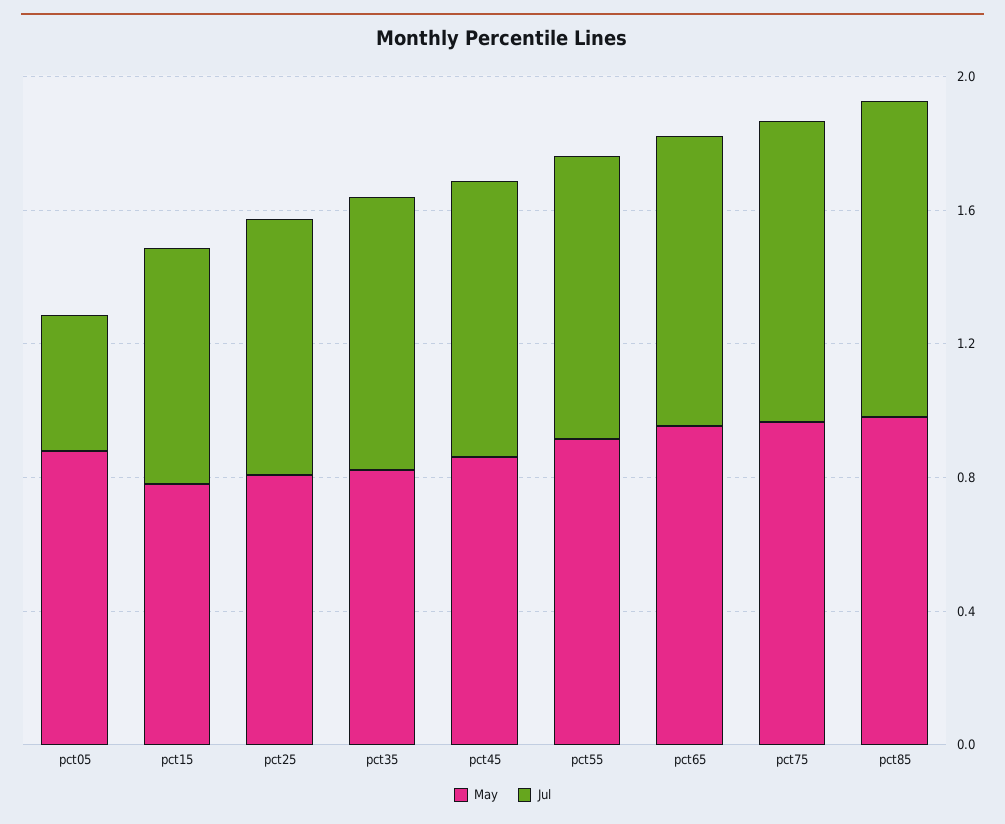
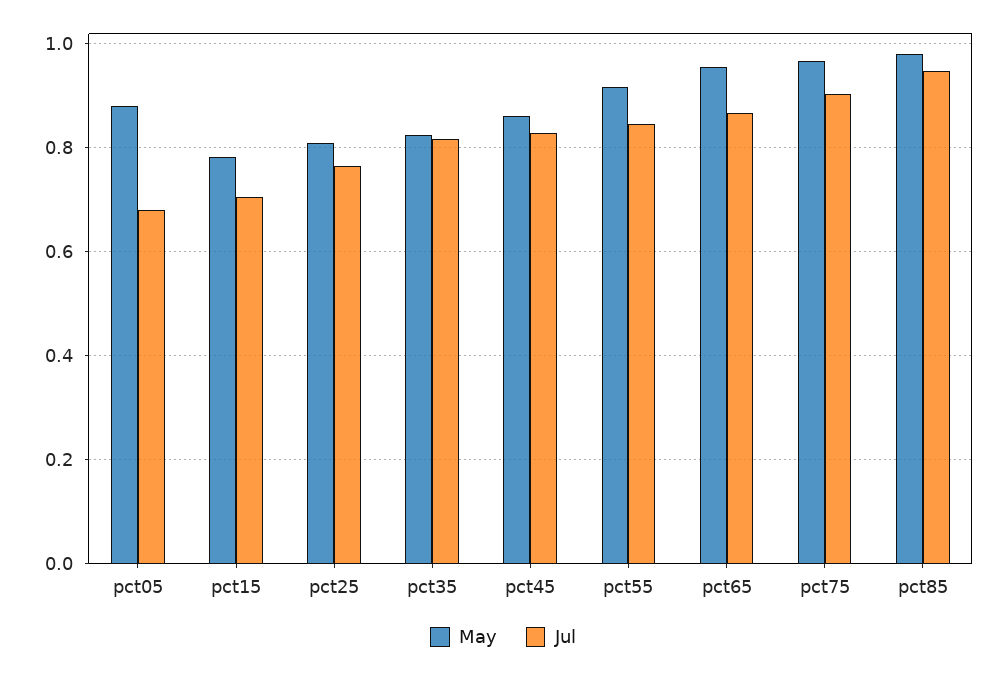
Jul, pct05: 0.4 -> 0.68

